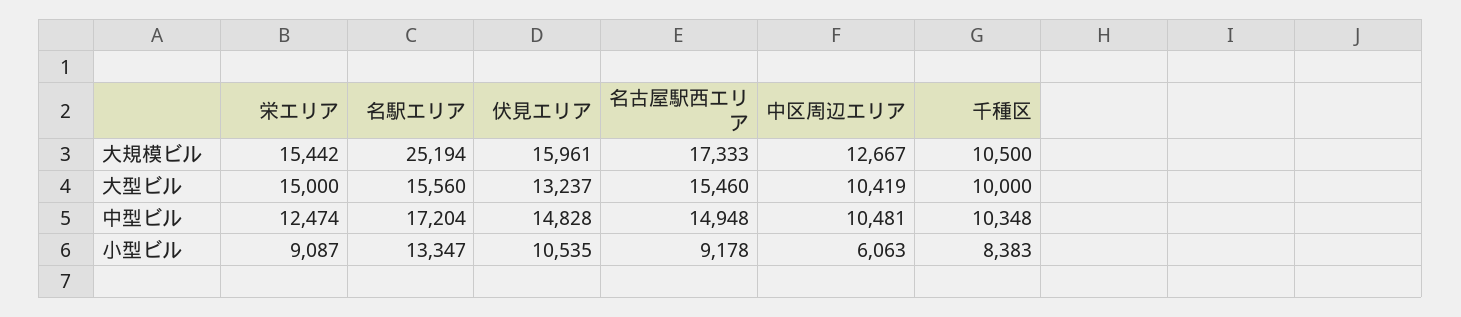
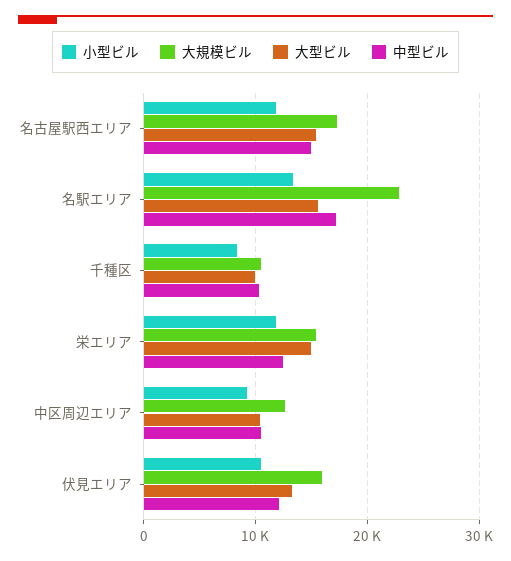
大規模ビル, 名駅エリア: 25194 -> 23000
中型ビル, 伏見エリア: 14828 -> 12000
小型ビル, 栄エリア: 9087 -> 12000
小型ビル, 名古屋駅西エリア: 9178 -> 12000
小型ビル, 中区周辺エリア: 6063 -> 9000

